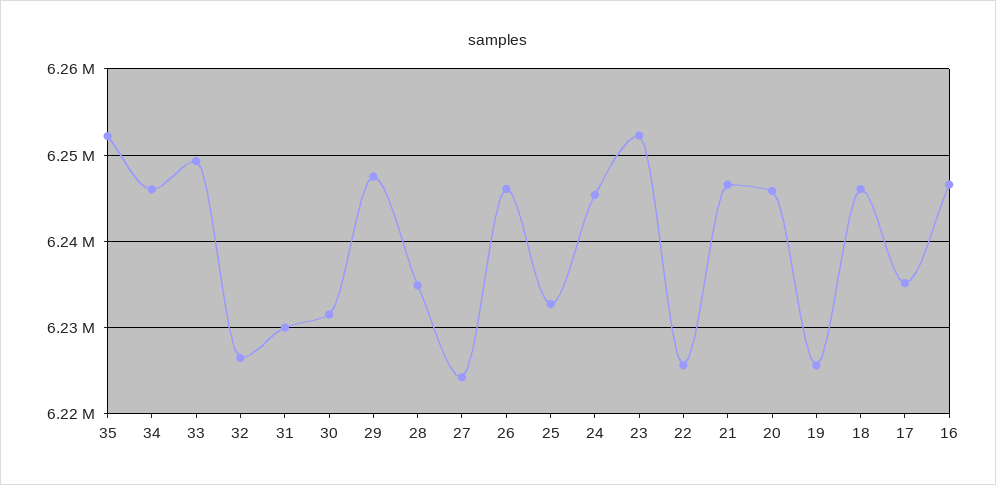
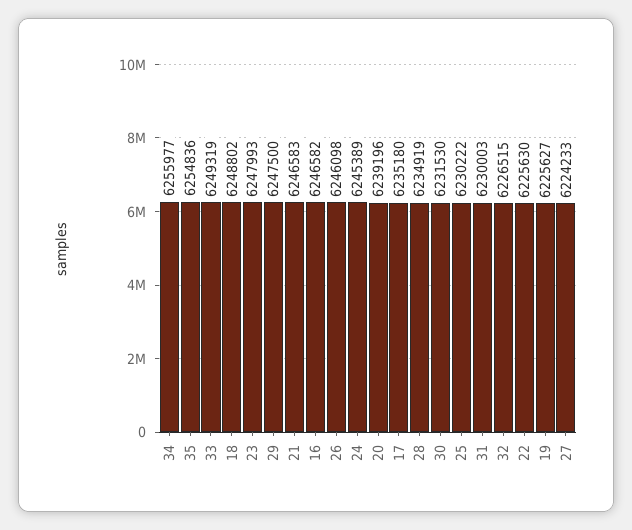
35: 6252000 -> 6254836
34: 6246000 -> 6255977
25: 6233000 -> 6230222
23: 6252000 -> 6247993
20: 6246000 -> 6239196
18: 6246000 -> 6248802

